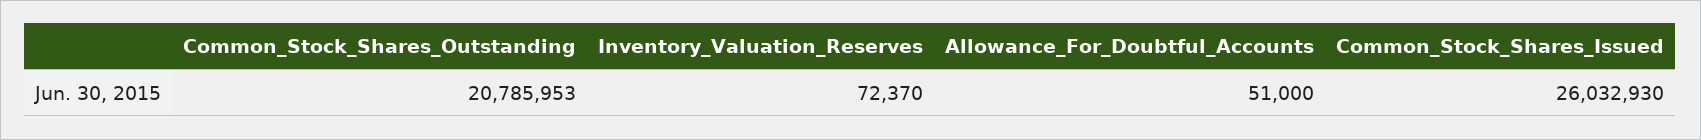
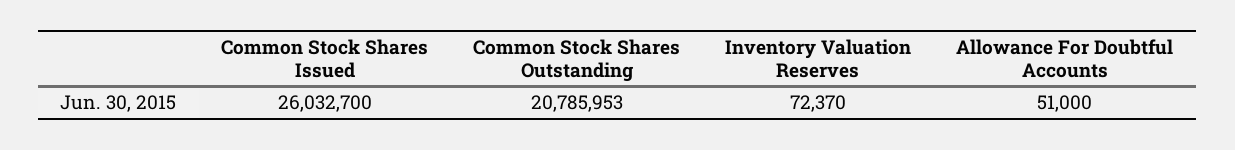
Common_Stock_Shares_Issued: 26032930 -> 26032700

